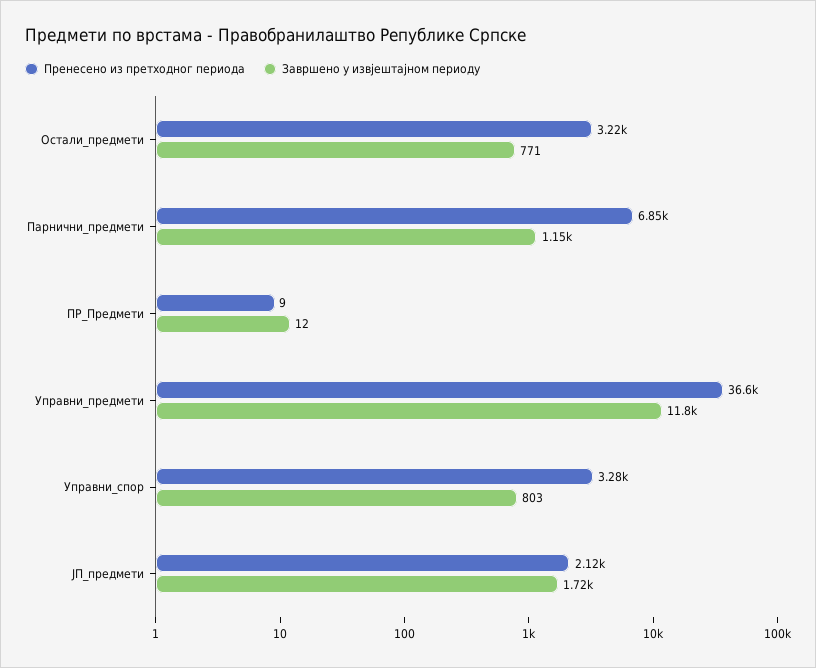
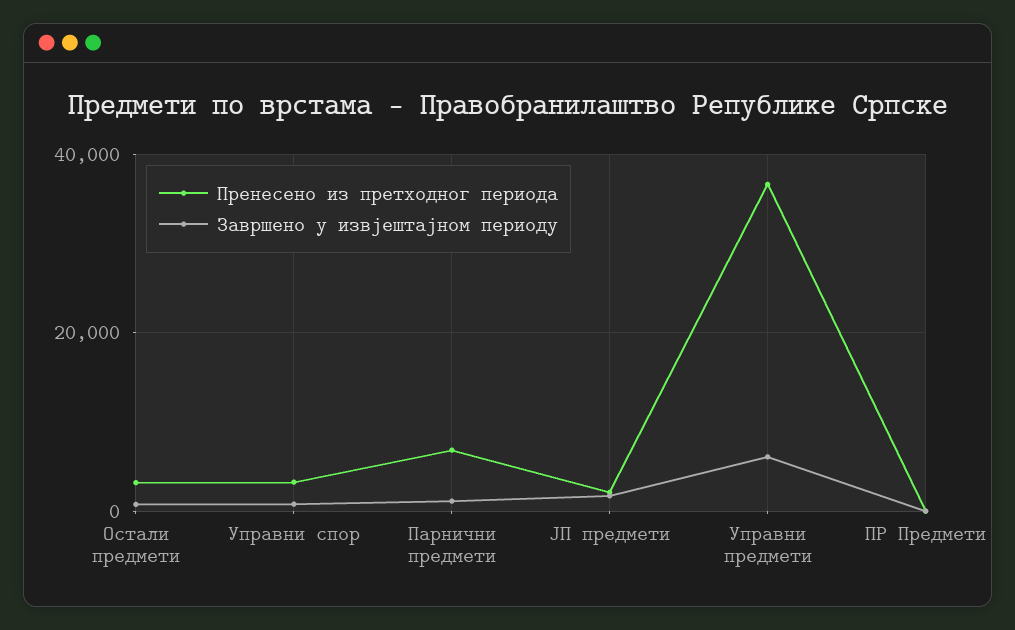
Завршено у извјештајном периоду, Управни_предмети: 11800 -> 6000

